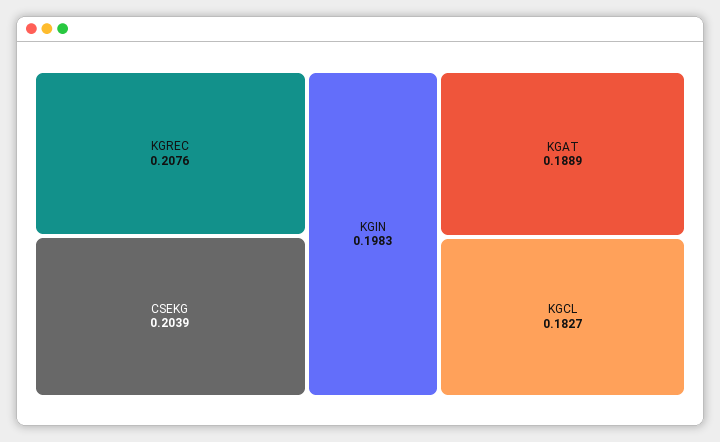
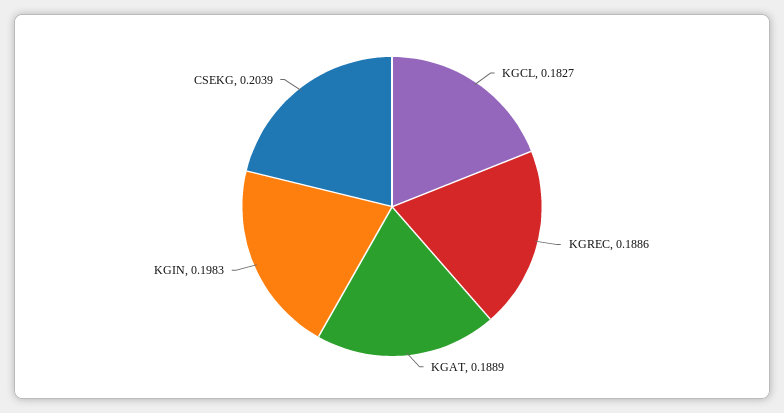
KGREC: 0.2076 -> 0.1886

